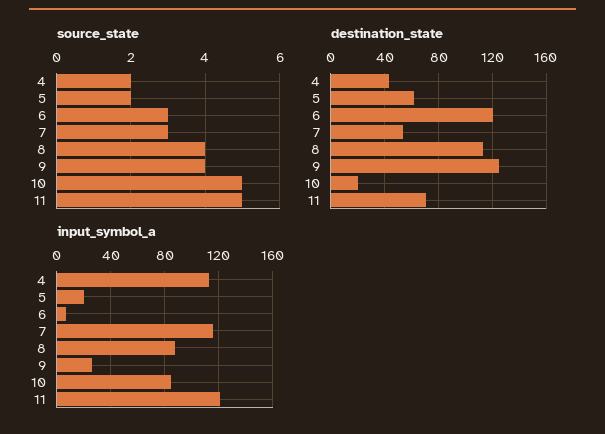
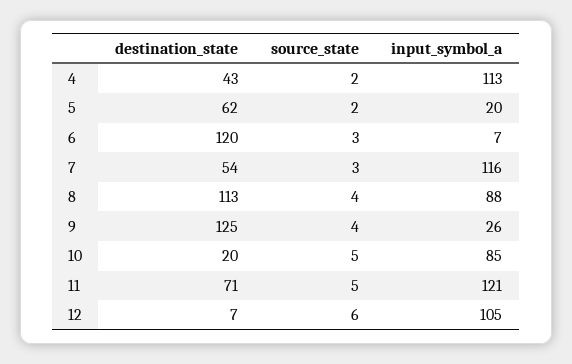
destination_state, 12: none -> 7
source_state, 12: none -> 6
input_symbol_a, 12: none -> 105

